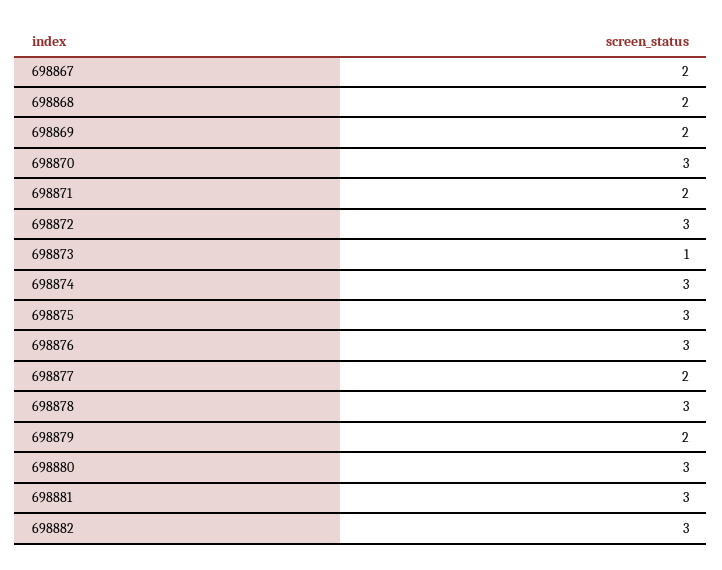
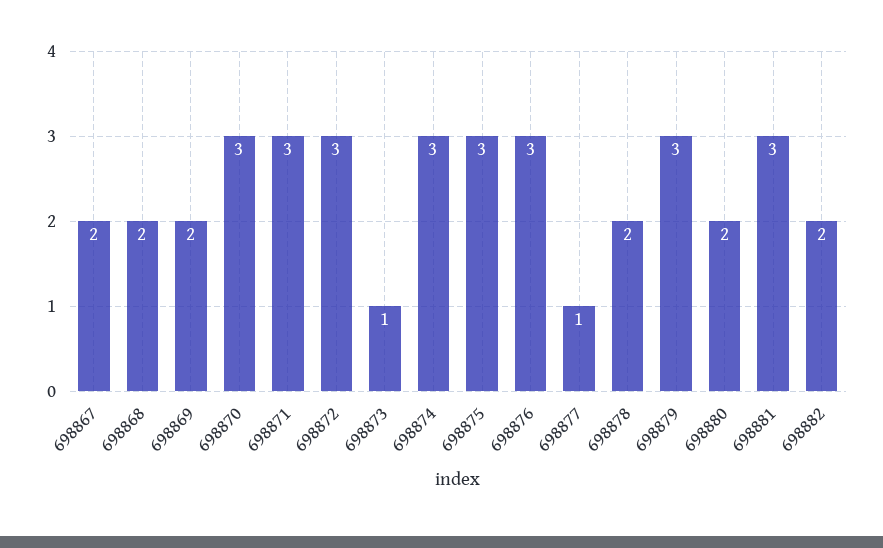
698871: 2 -> 3
698877: 2 -> 1
698878: 3 -> 2
698879: 2 -> 3
698880: 3 -> 2
698882: 3 -> 2

